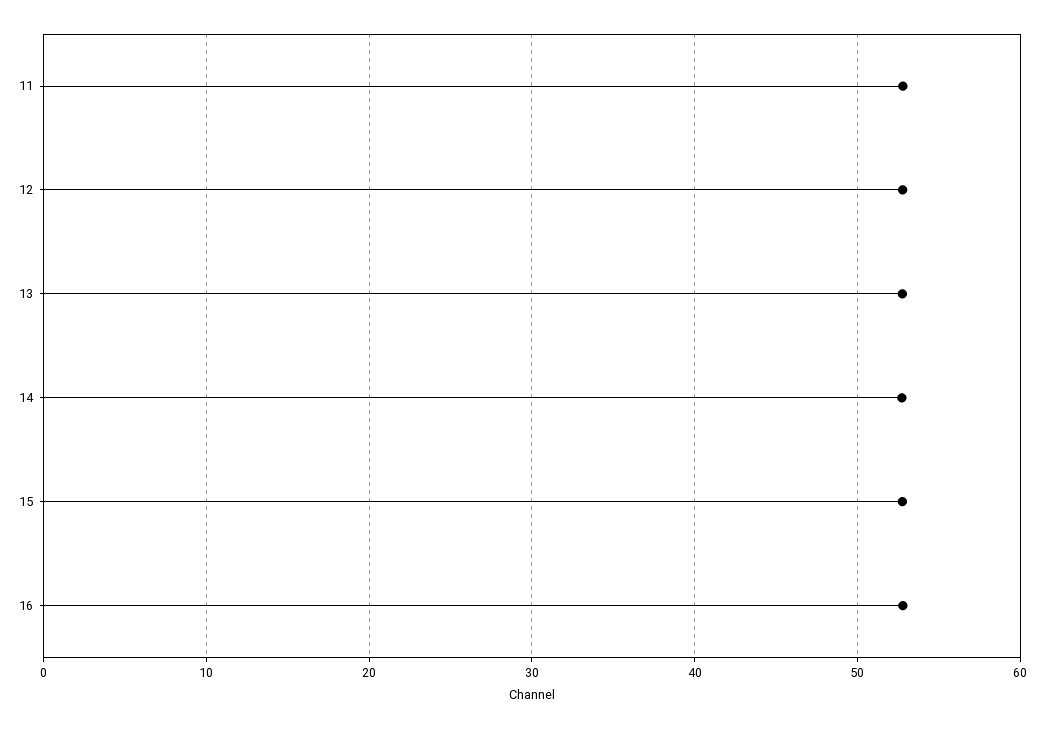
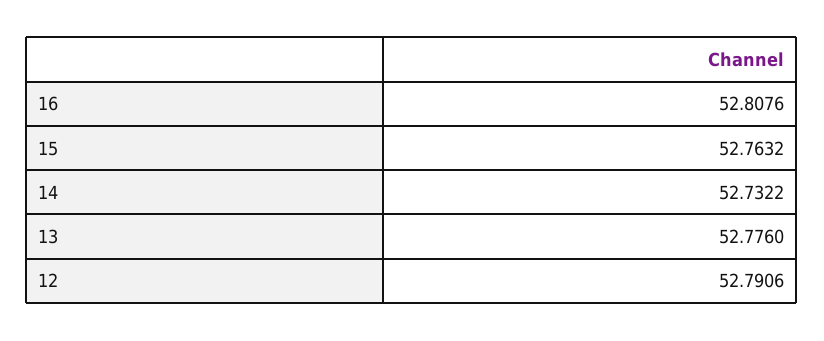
11: 53 -> none

